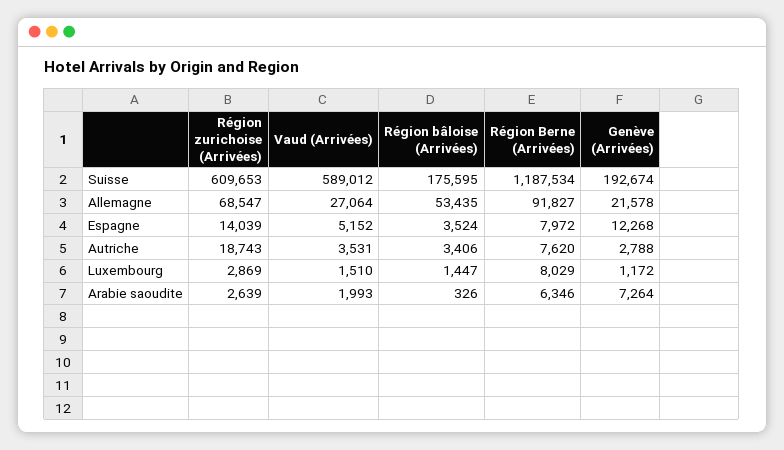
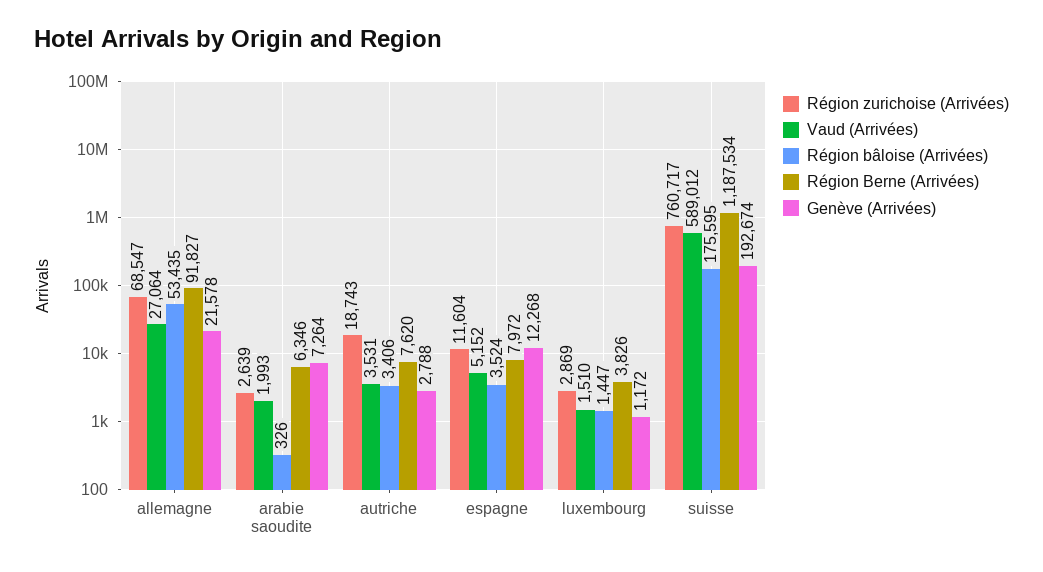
Région zurichoise (Arrivées), Suisse: 609653 -> 760717
Région zurichoise (Arrivées), Espagne: 14039 -> 11604
Région Berne (Arrivées), Luxembourg: 8029 -> 3826

